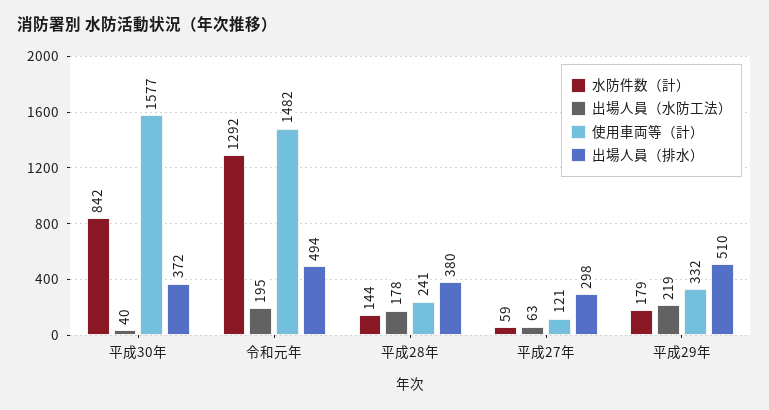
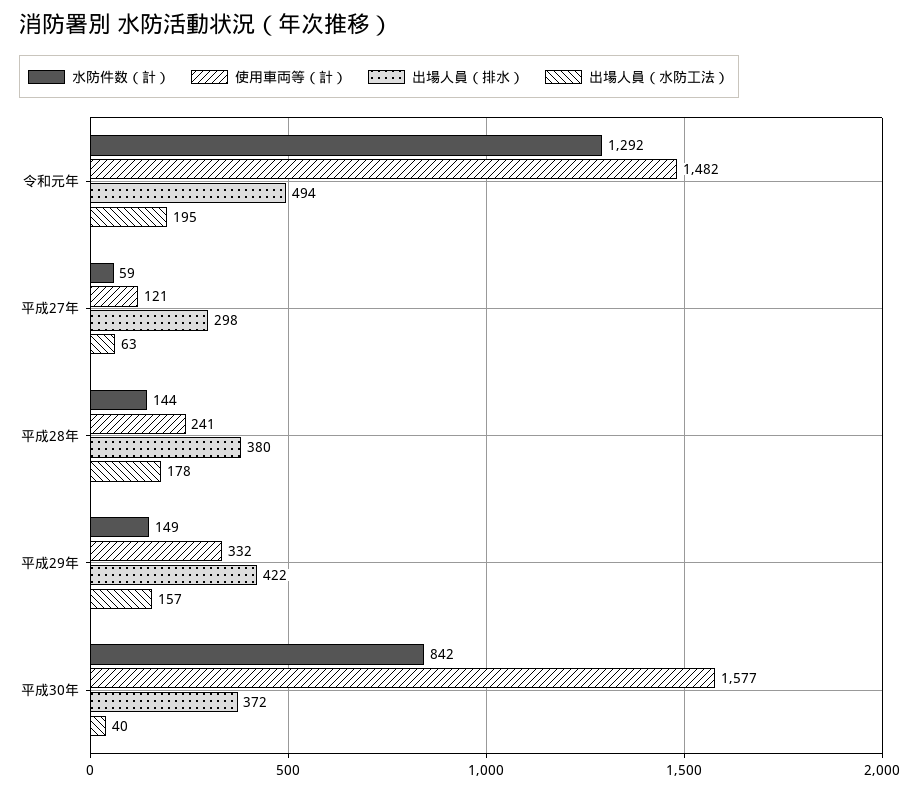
水防件数（計）, 平成29年: 179 -> 149
出場人員（水防工法）, 平成29年: 219 -> 157
出場人員（排水）, 平成29年: 510 -> 422

